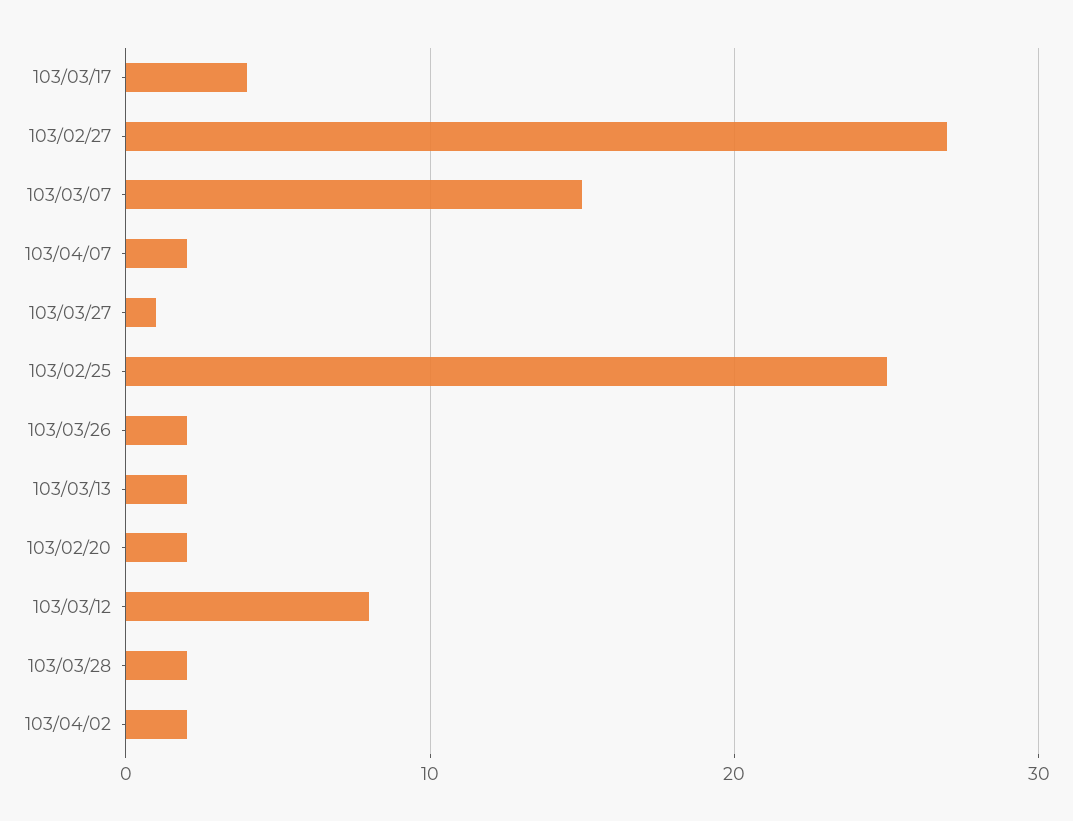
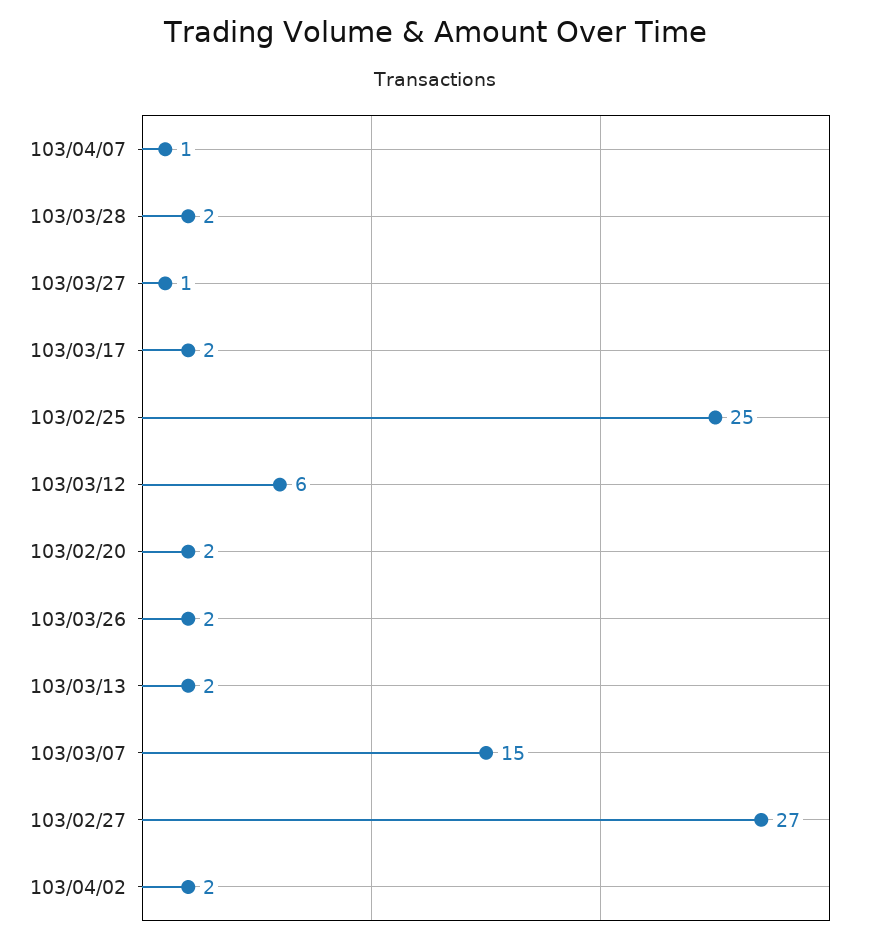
103/03/17: 4 -> 2
103/04/07: 2 -> 1
103/03/12: 8 -> 6

